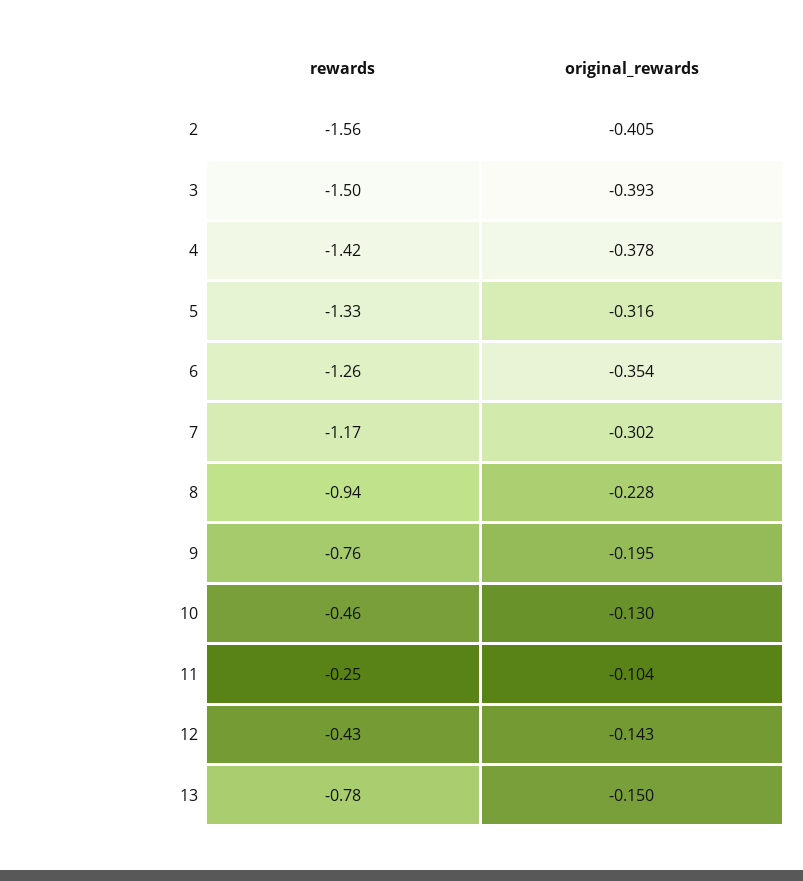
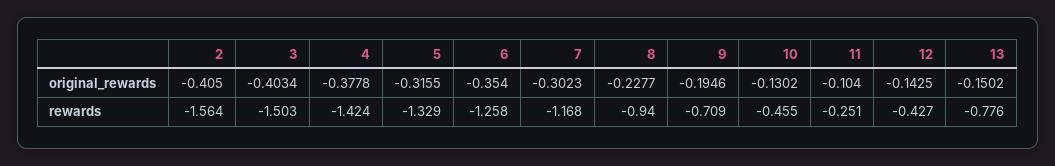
original_rewards, 3: -0.393 -> -0.4034
rewards, 9: -0.76 -> -0.709

